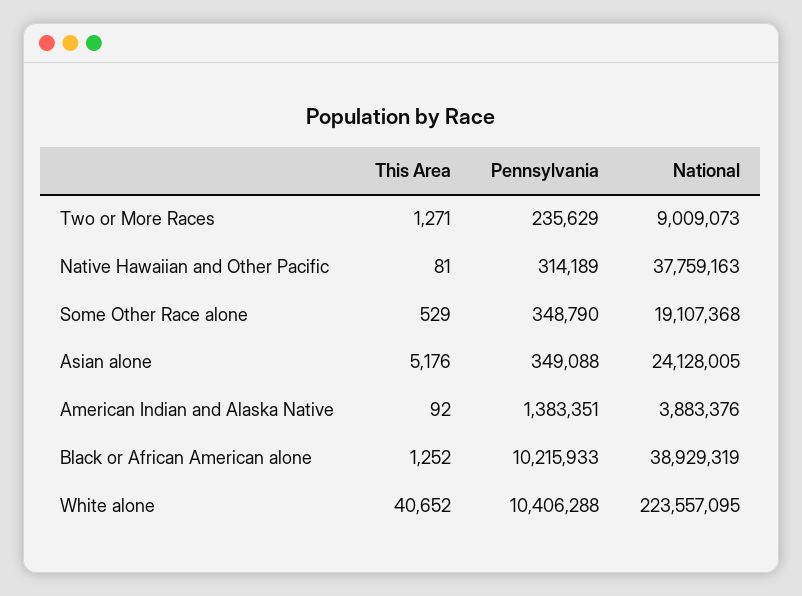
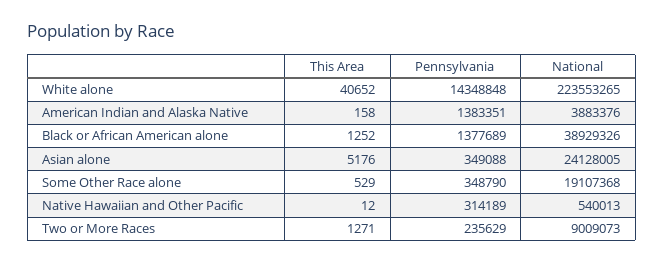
This Area, Native Hawaiian and Other Pacific: 81 -> 12
National, Native Hawaiian and Other Pacific: 37759163 -> 540013
This Area, American Indian and Alaska Native: 92 -> 158
Pennsylvania, Black or African American alone: 10215933 -> 1377689
National, Black or African American alone: 38929319 -> 38929326
Pennsylvania, White alone: 10406288 -> 14348848
National, White alone: 223557095 -> 223553265

